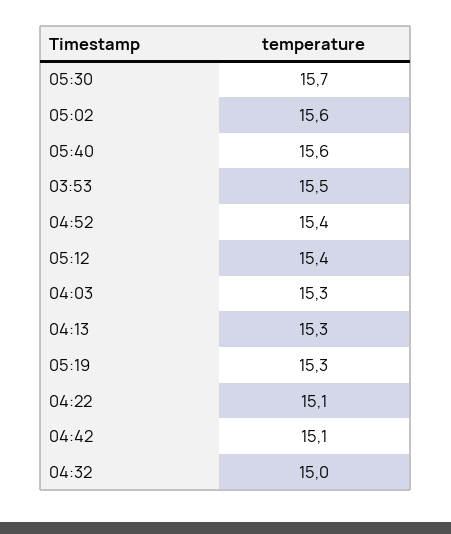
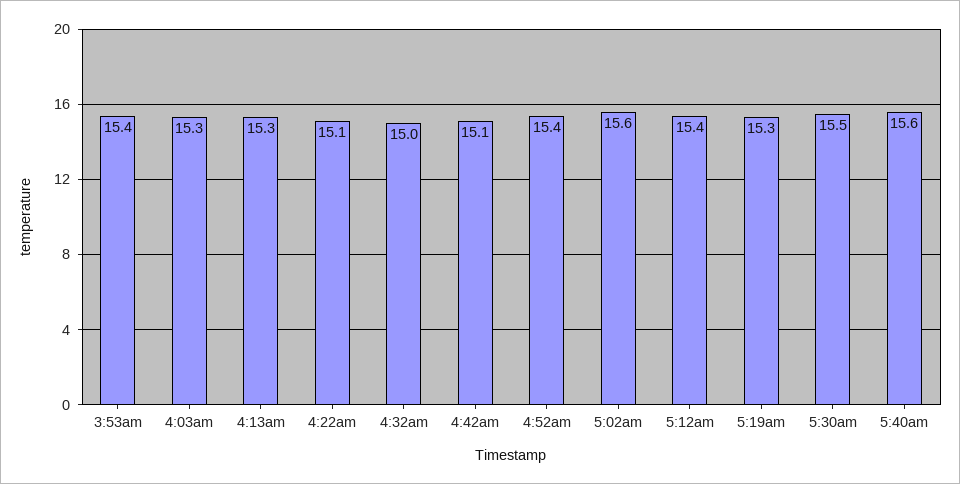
05:30: 15.7 -> 15.5
03:53: 15.5 -> 15.4

